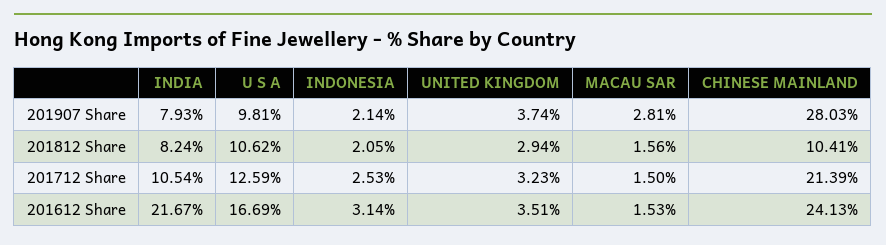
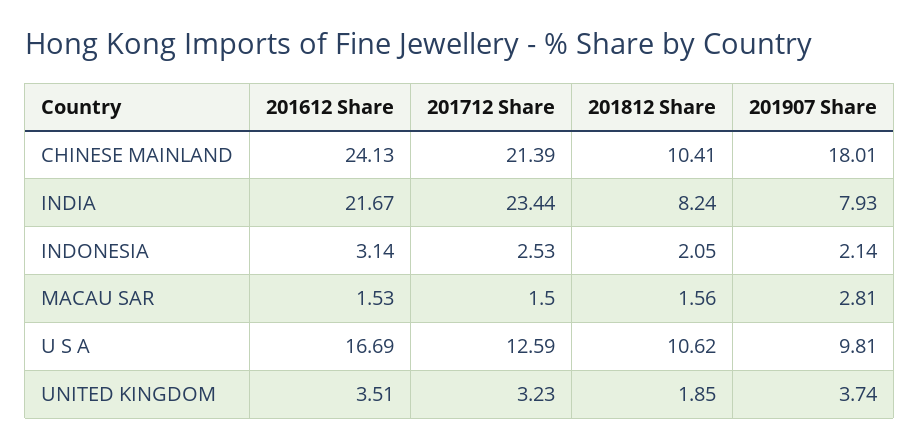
CHINESE MAINLAND, 201907 Share: 28.03 -> 18.01
UNITED KINGDOM, 201812 Share: 2.94 -> 1.85
INDIA, 201712 Share: 10.54 -> 23.44

